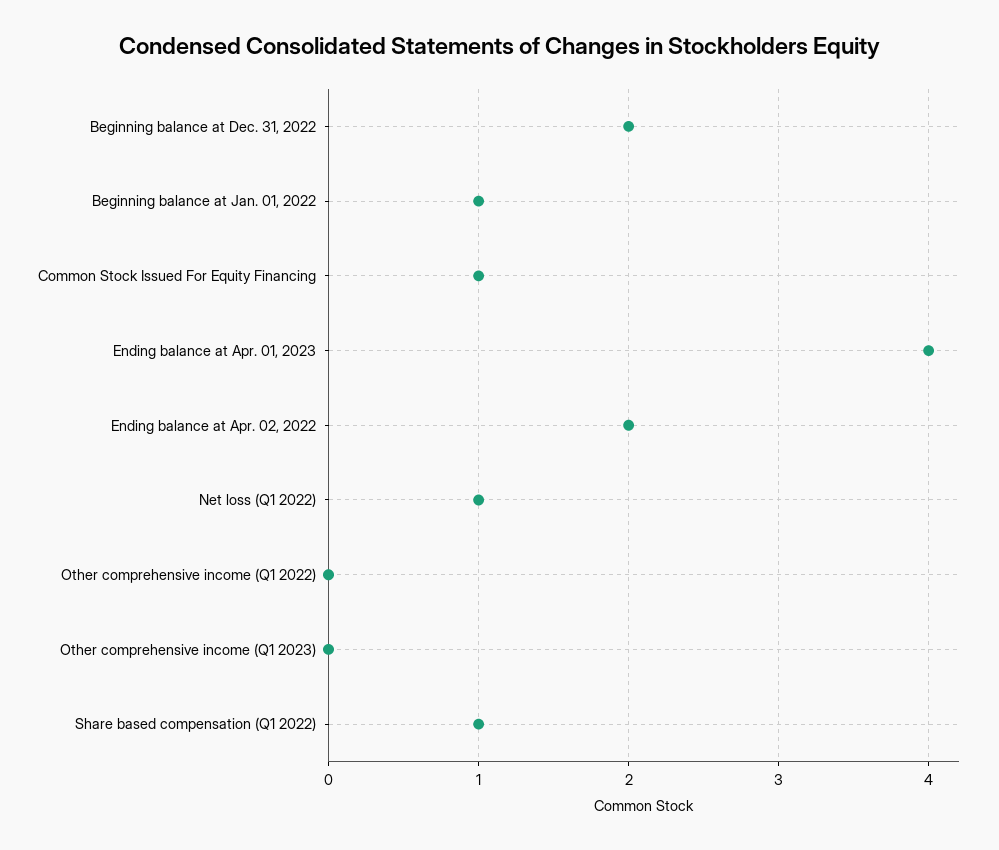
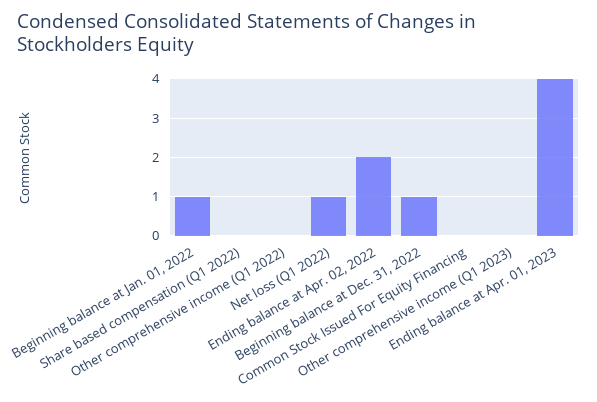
Beginning balance at Dec. 31, 2022: 2 -> 1
Common Stock Issued For Equity Financing: 1 -> 0
Share based compensation (Q1 2022): 1 -> 0

